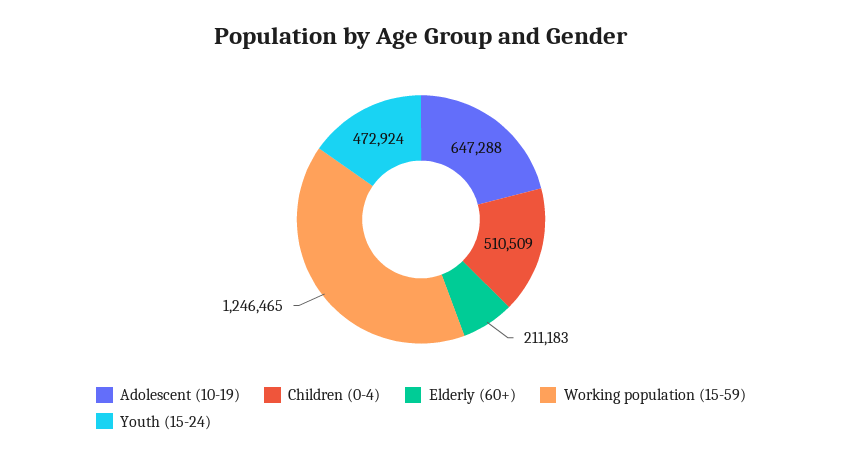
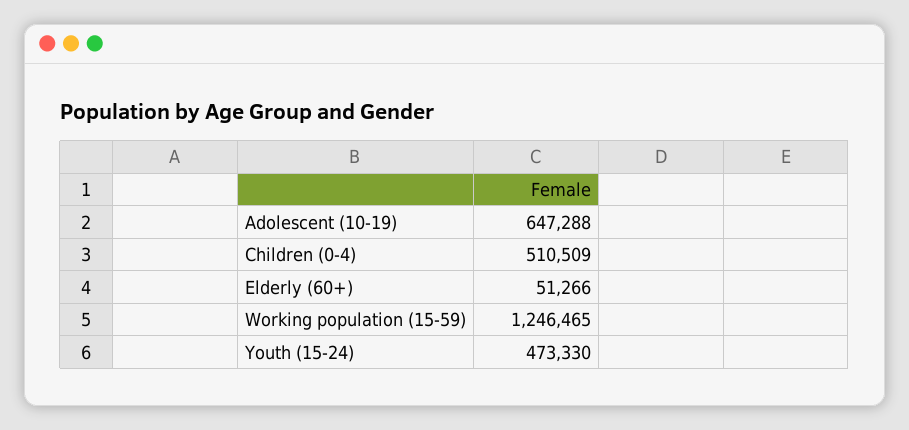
Elderly (60+): 211183 -> 51266
Youth (15-24): 472924 -> 473330

